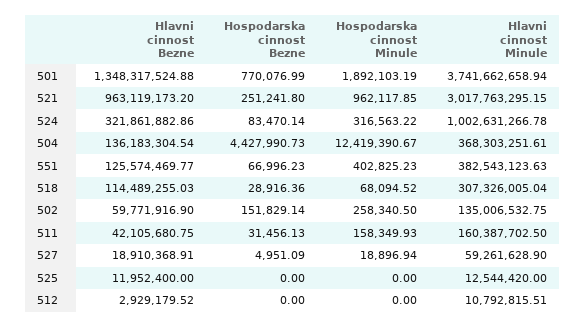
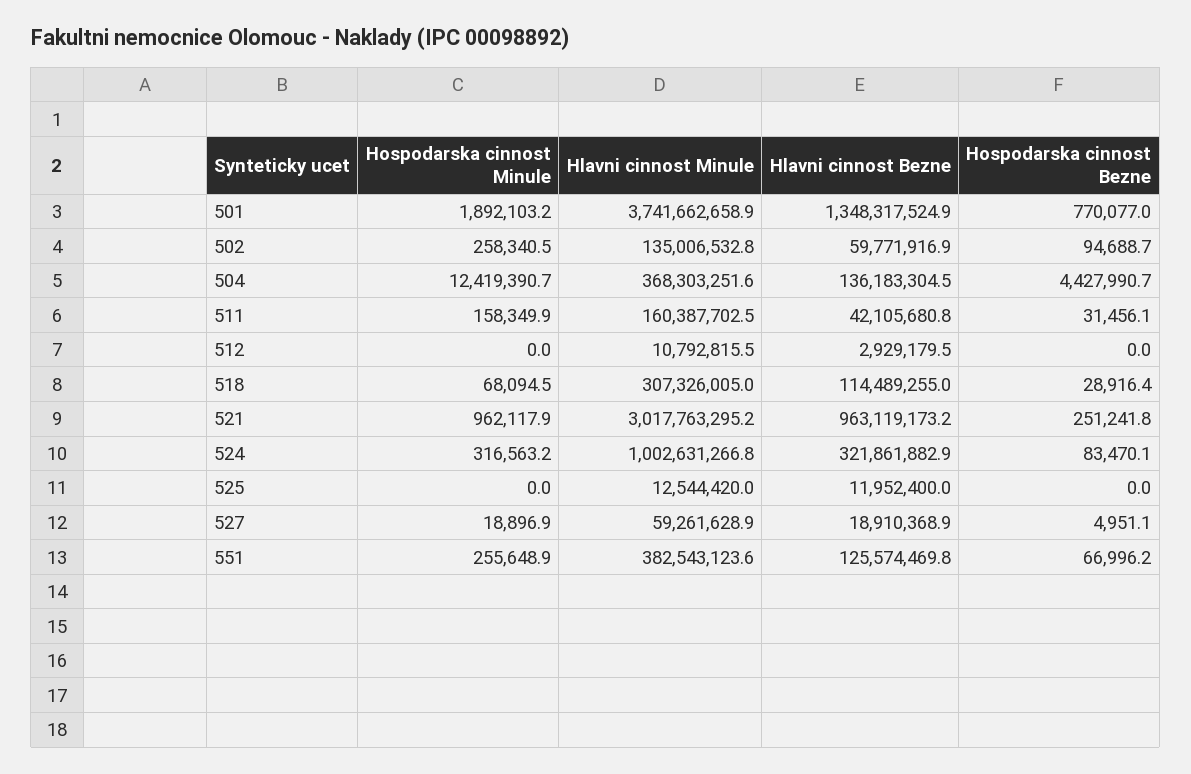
Hospodarska cinnost Minule, 551: 402825.23 -> 255648.9
Hospodarska cinnost Bezne, 502: 151829.14 -> 94688.7

